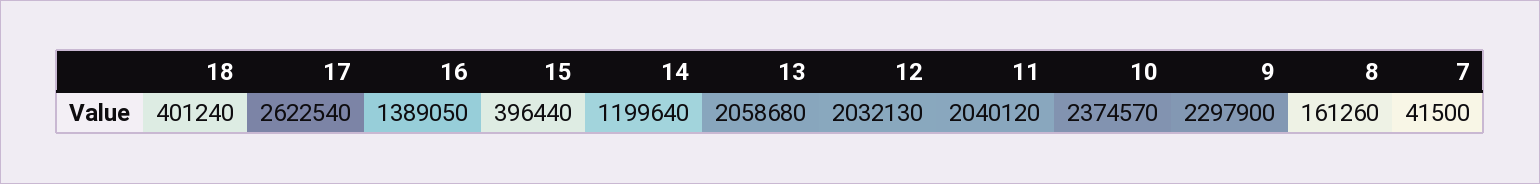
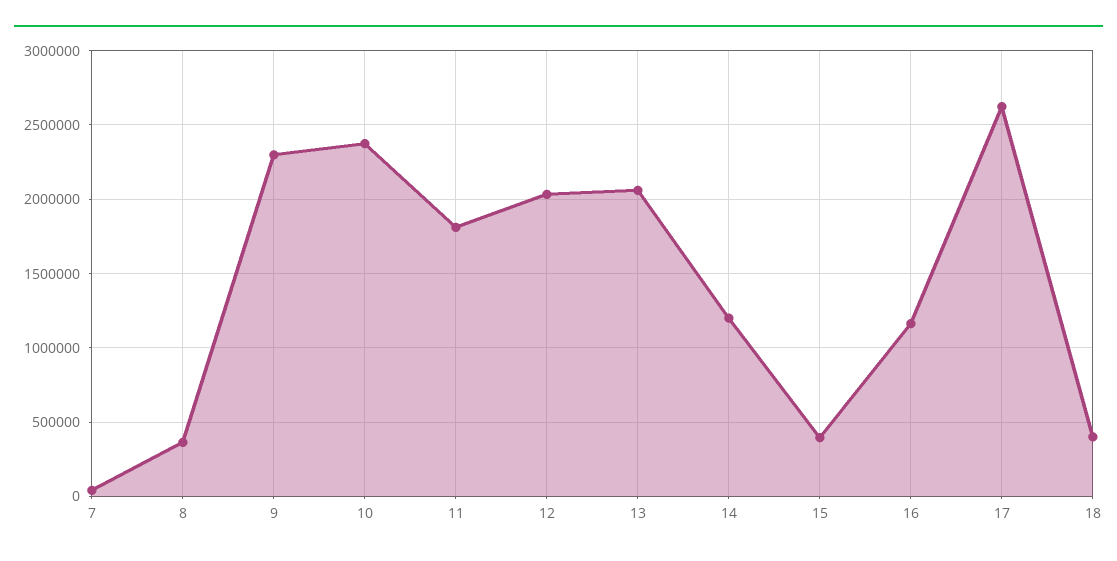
16: 1389050 -> 1150000
11: 2040120 -> 1800000
8: 161260 -> 350000

